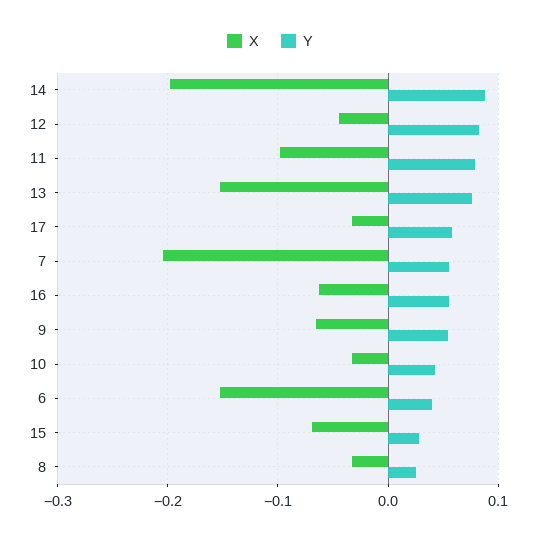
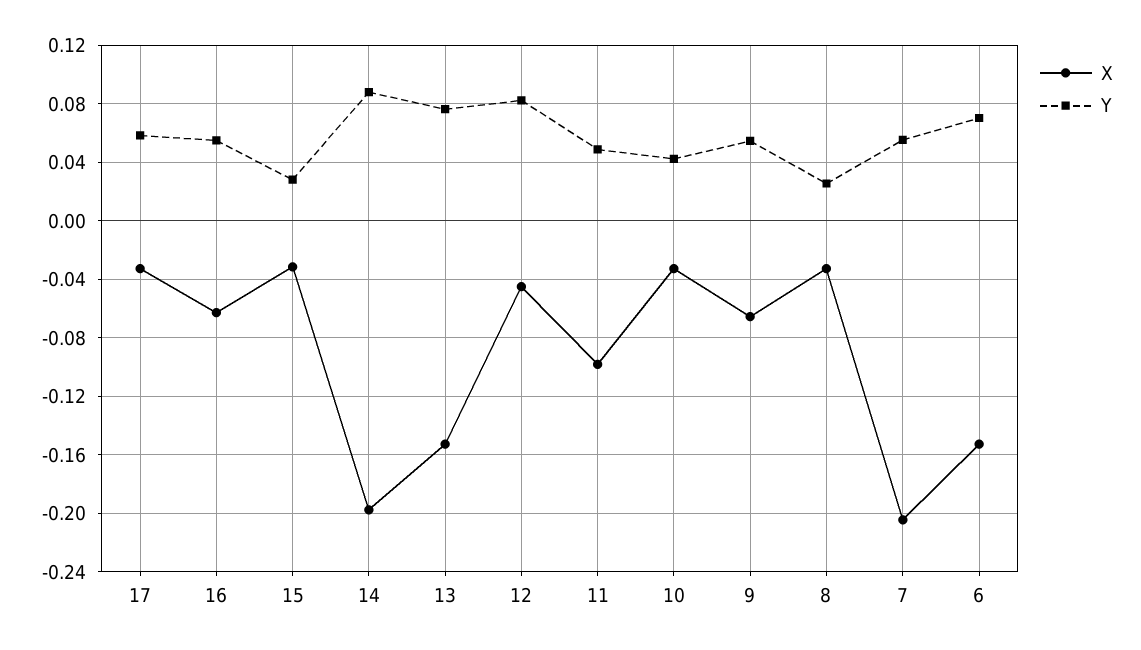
Y, 11: 0.08 -> 0.05
Y, 6: 0.04 -> 0.07
X, 15: -0.07 -> -0.03

